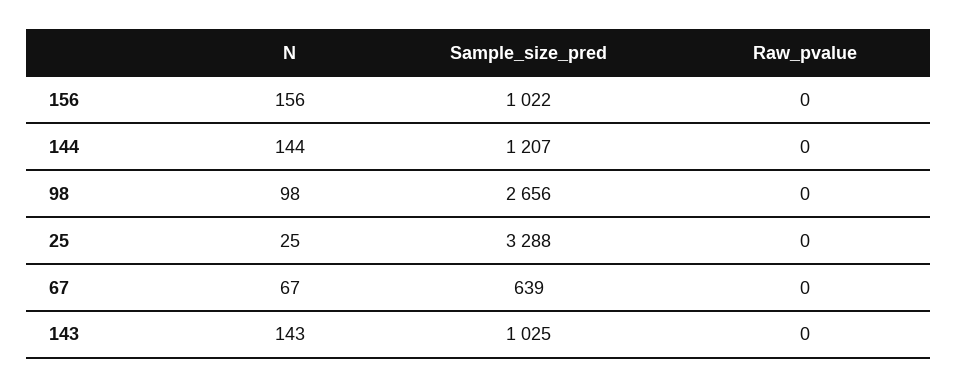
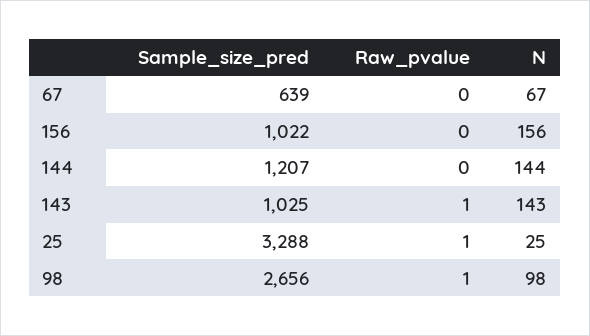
Raw_pvalue, 98: 0 -> 1
Raw_pvalue, 25: 0 -> 1
Raw_pvalue, 143: 0 -> 1

